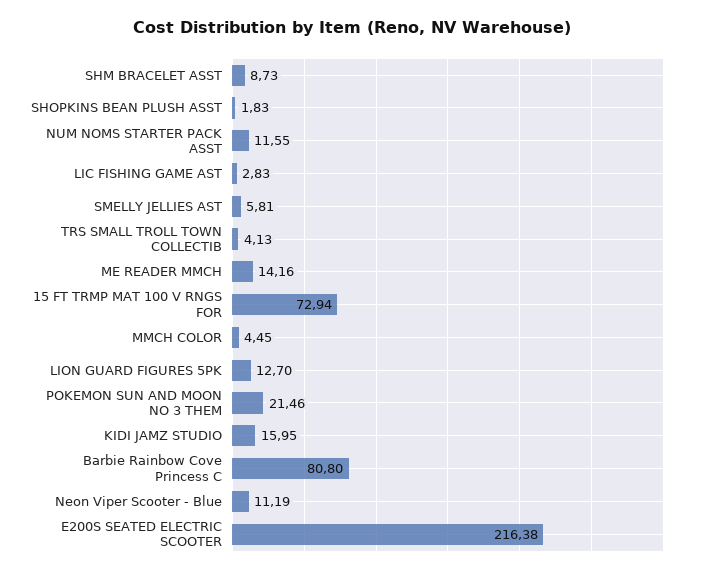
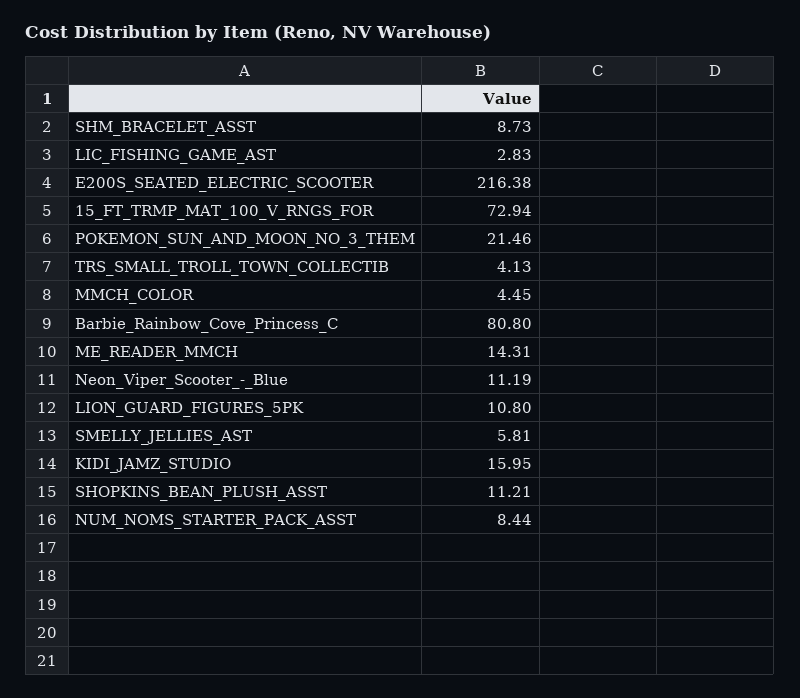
SHOPKINS BEAN PLUSH ASST: 1.83 -> 11.21
NUM NOMS STARTER PACK ASST: 11.55 -> 8.44
ME READER MMCH: 14.16 -> 14.31
LION GUARD FIGURES 5PK: 12.7 -> 10.8

